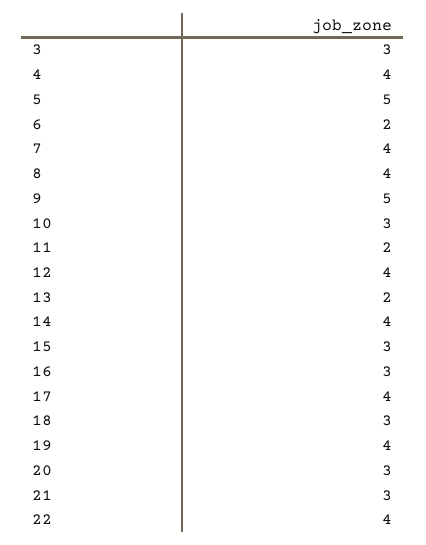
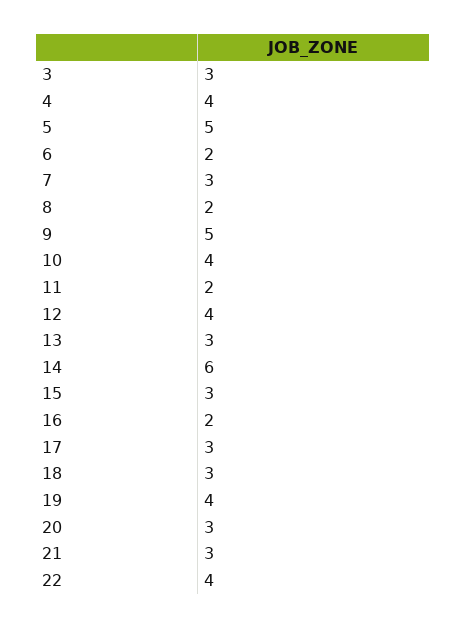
7: 4 -> 3
8: 4 -> 2
10: 3 -> 4
13: 2 -> 3
14: 4 -> 6
16: 3 -> 2
17: 4 -> 3

